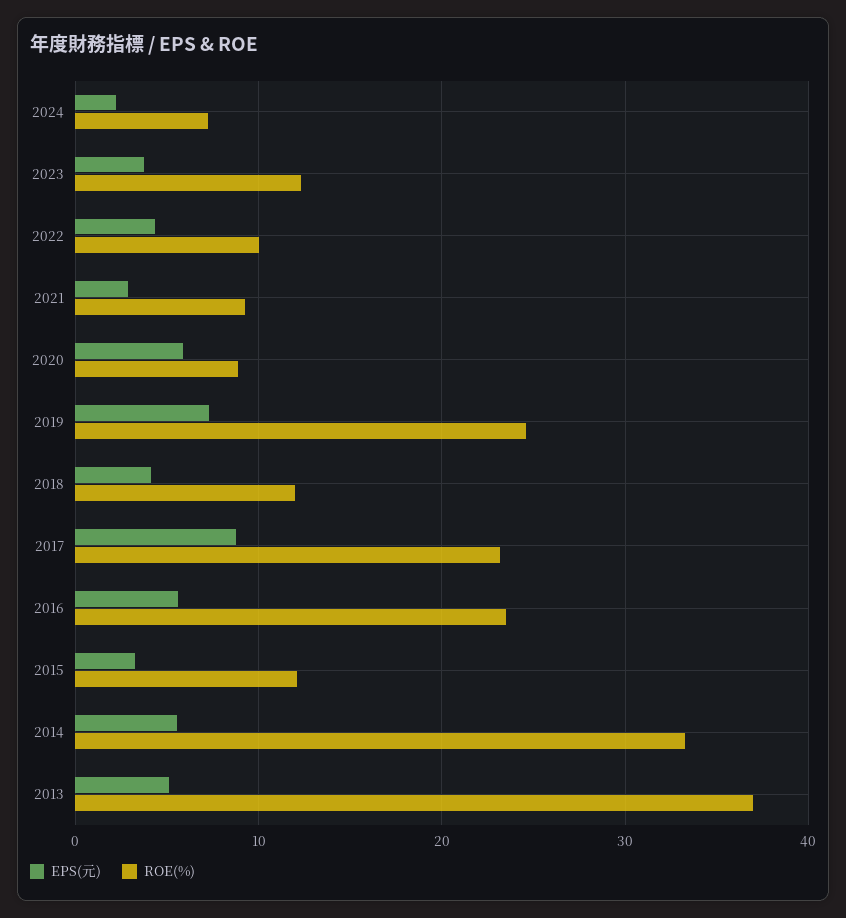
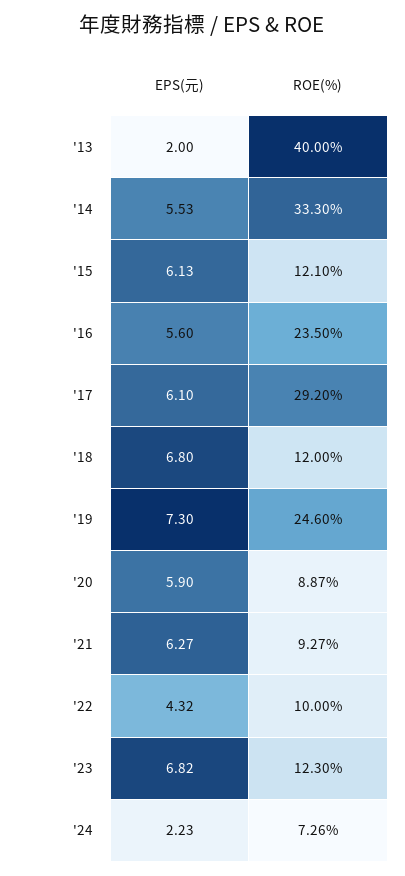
EPS(元), 2023: 4 -> 6.82
EPS(元), 2021: 3 -> 6.27
EPS(元), 2018: 4 -> 6.8
EPS(元), 2017: 9 -> 6.1
ROE(%), 2017: 23 -> 29.2
EPS(元), 2015: 3 -> 6.13
EPS(元), 2013: 5 -> 2
ROE(%), 2013: 37 -> 40

